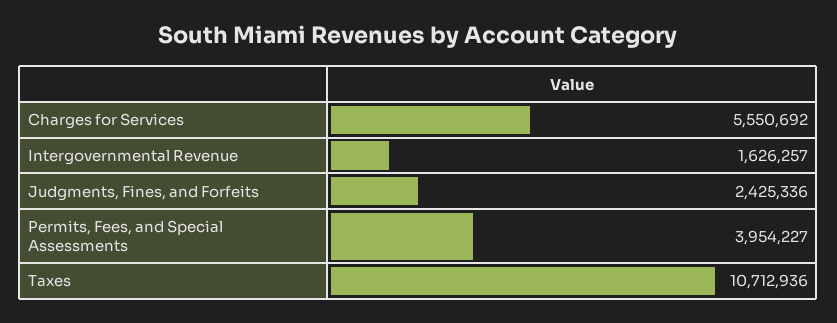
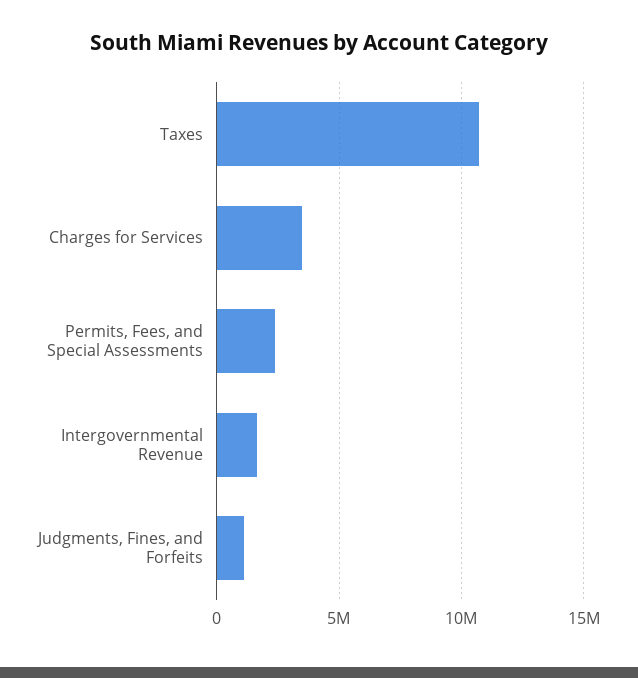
Charges for Services: 5550692 -> 3500000
Judgments, Fines, and Forfeits: 2425336 -> 1000000
Permits, Fees, and Special Assessments: 3954227 -> 2500000

